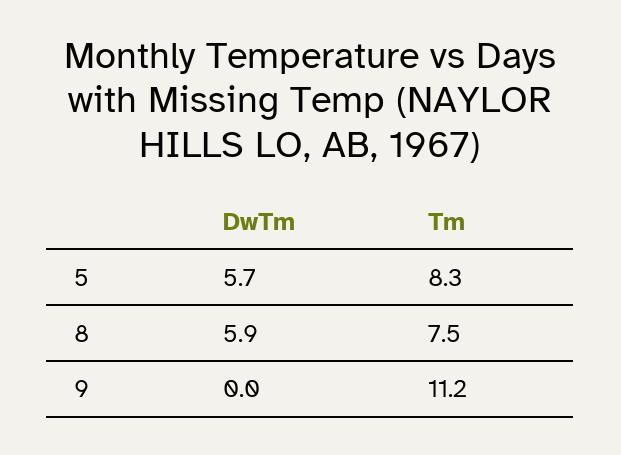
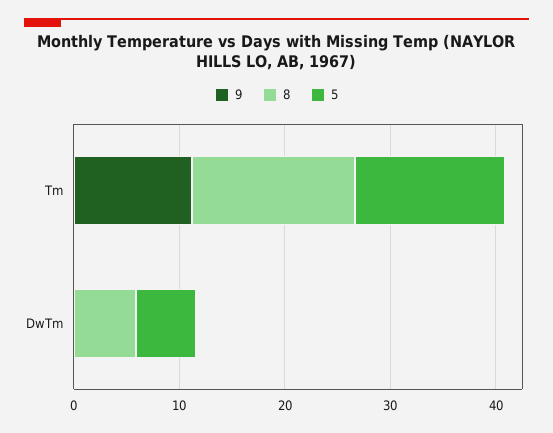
5, Tm: 8.3 -> 14
8, Tm: 7.5 -> 16

